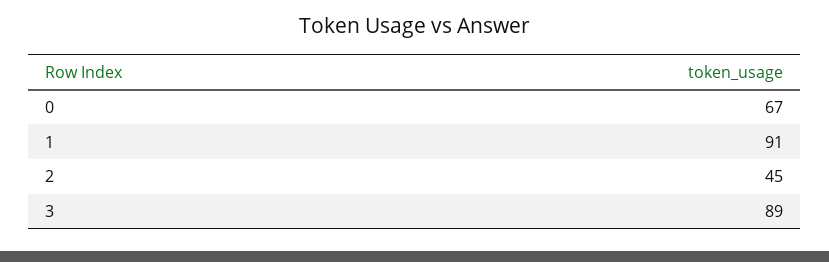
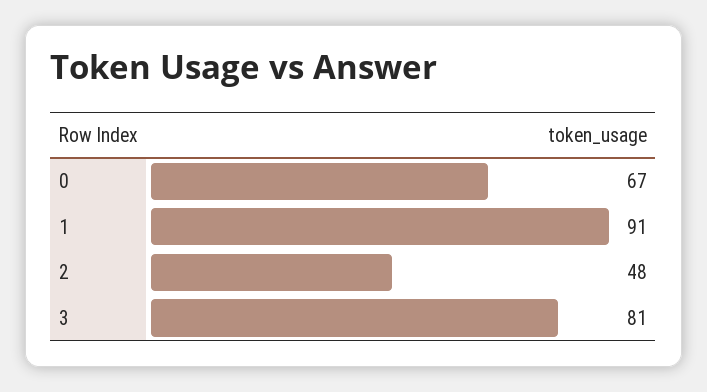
2: 45 -> 48
3: 89 -> 81

